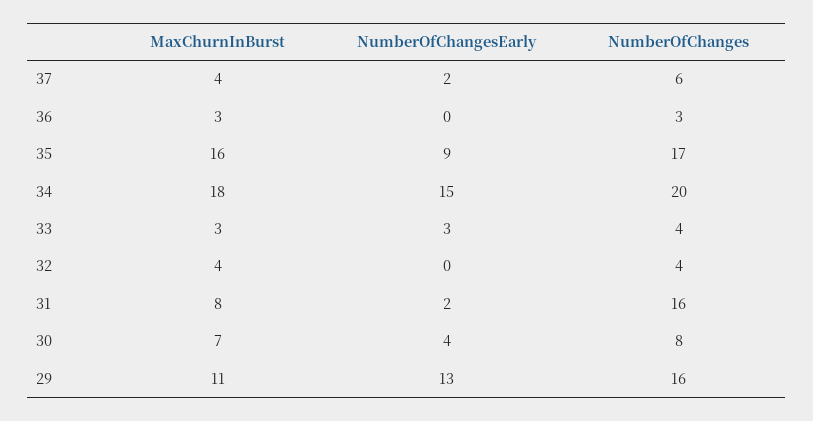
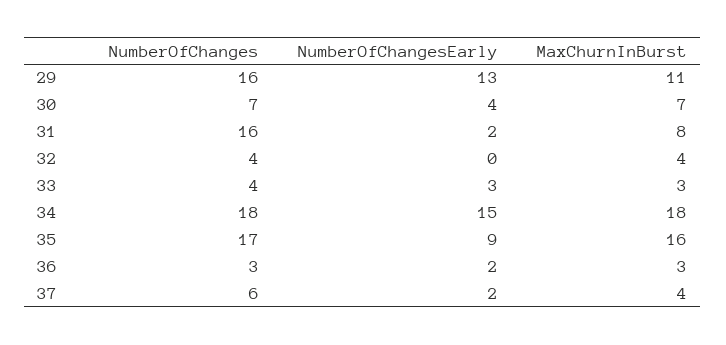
NumberOfChangesEarly, 36: 0 -> 2
NumberOfChanges, 34: 20 -> 18
NumberOfChanges, 30: 8 -> 7

